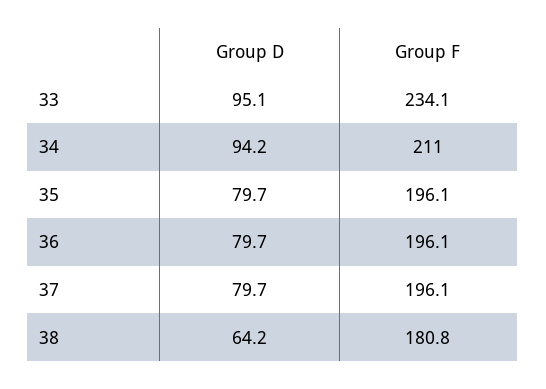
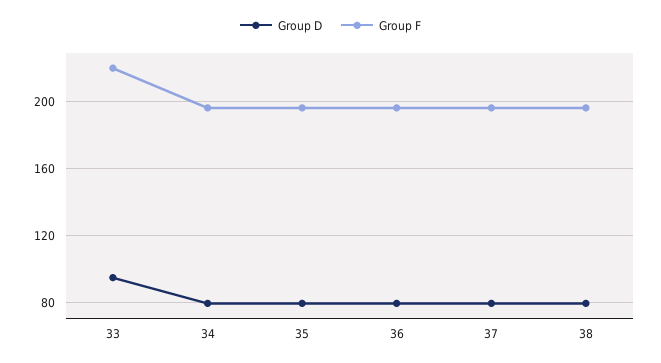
Group F, 33: 234.1 -> 220
Group D, 34: 94.2 -> 80
Group F, 34: 211 -> 195
Group D, 38: 64.2 -> 80
Group F, 38: 180.8 -> 195

